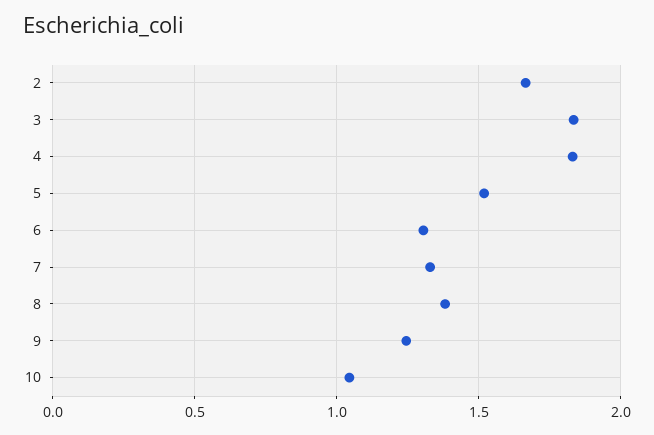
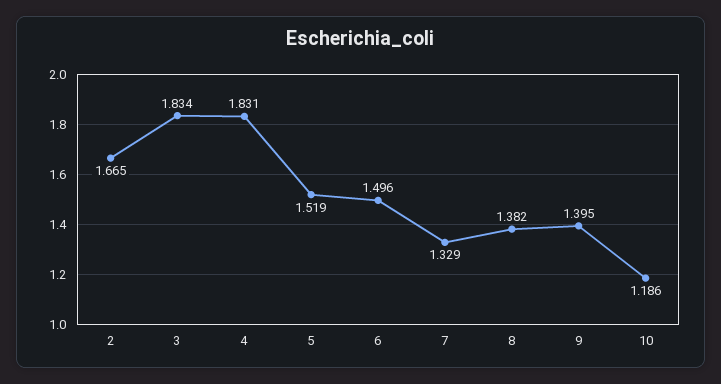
6: 1.3 -> 1.496
9: 1.25 -> 1.395
10: 1.05 -> 1.186

